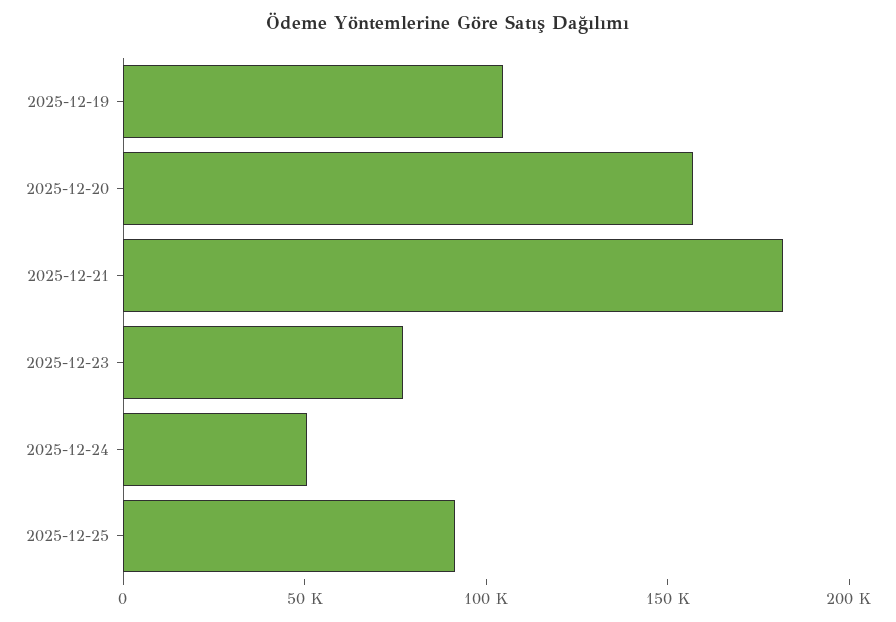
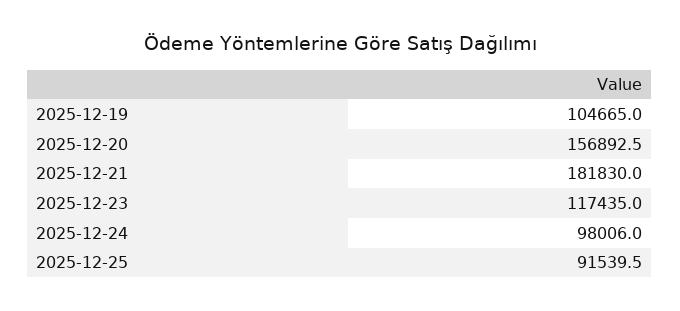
2025-12-23: 80000 -> 117435
2025-12-24: 50000 -> 98006

